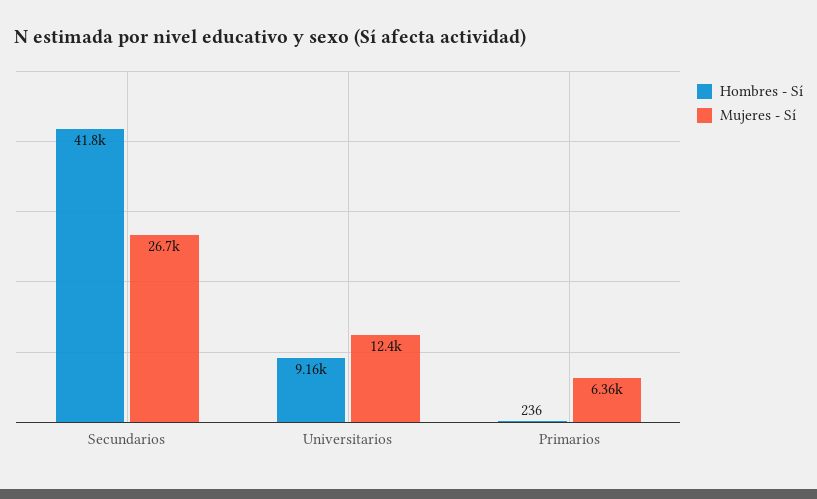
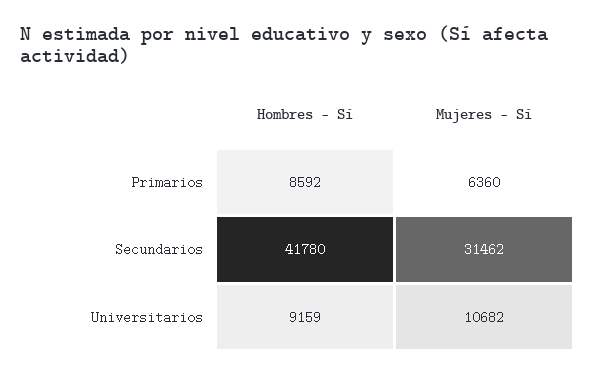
Mujeres - Sí, Secundarios: 26700 -> 31462
Mujeres - Sí, Universitarios: 12400 -> 10682
Hombres - Sí, Primarios: 236 -> 8592

